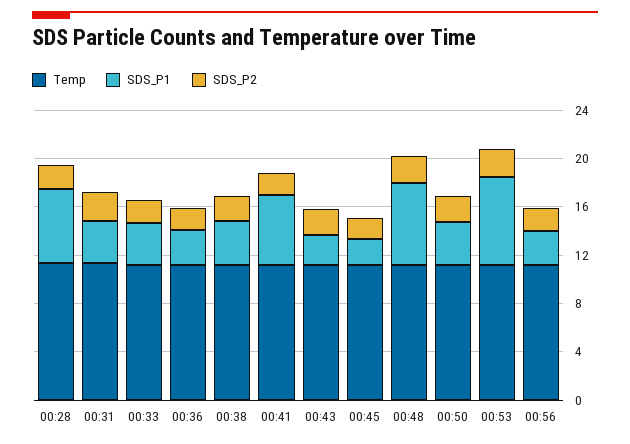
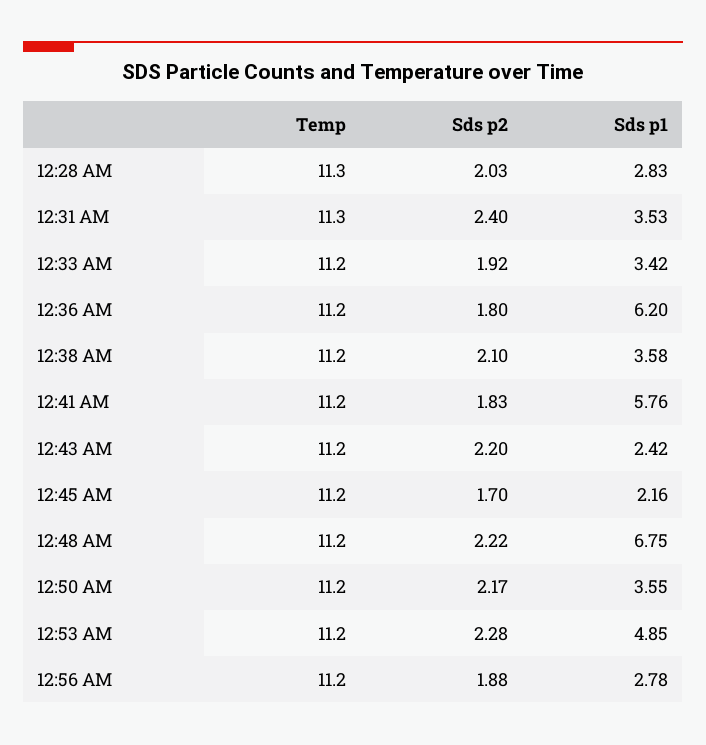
SDS_P1, 00:28: 6 -> 2.83
SDS_P1, 00:36: 3 -> 6.2
SDS_P1, 00:53: 7 -> 4.85

